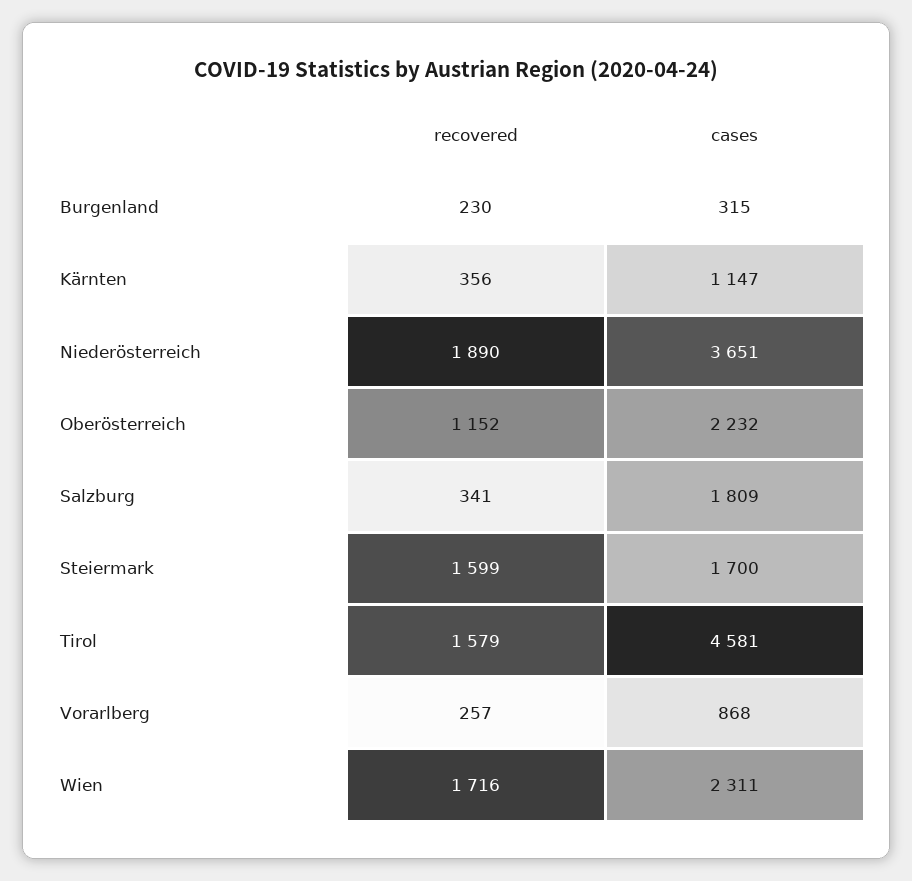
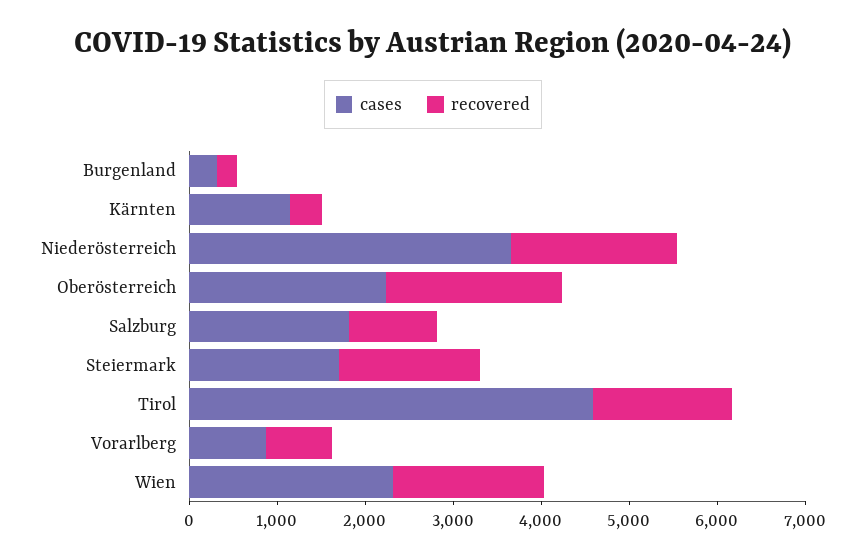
recovered, Oberösterreich: 1152 -> 2000
recovered, Salzburg: 341 -> 1000
recovered, Vorarlberg: 257 -> 800

